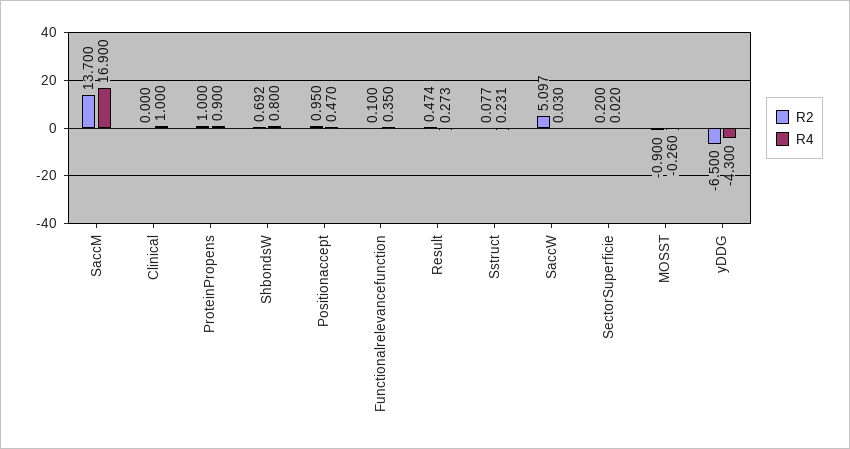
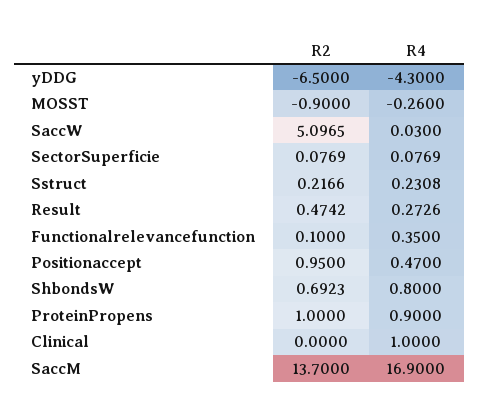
R2, Sstruct: 0.077 -> 0.2166
R2, SectorSuperficie: 0.2 -> 0.0769
R4, SectorSuperficie: 0.02 -> 0.0769

